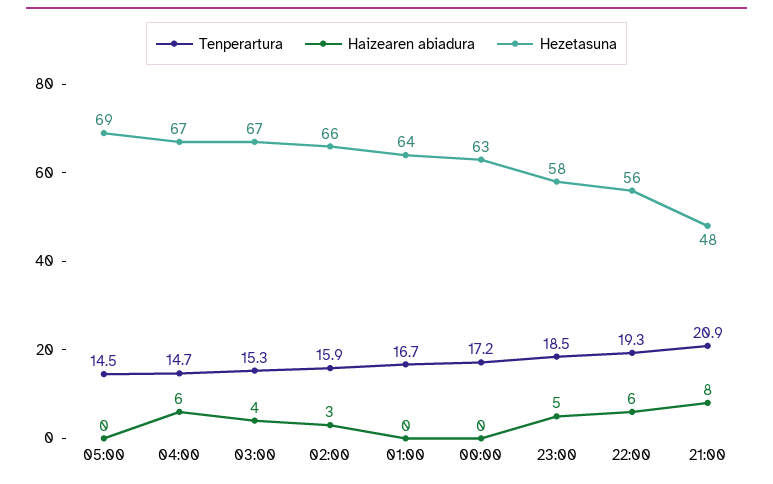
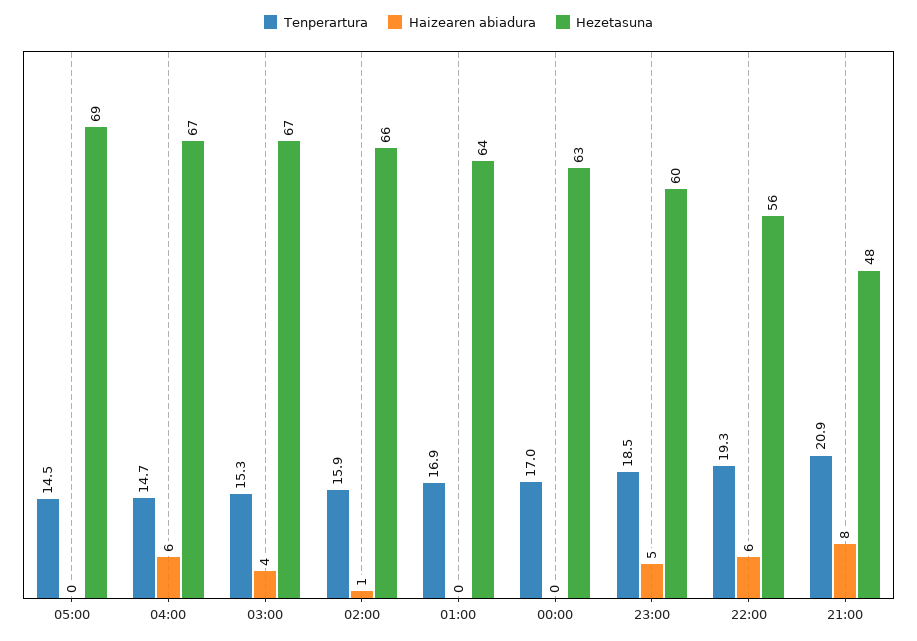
Haizearen abiadura, 02:00: 3 -> 1
Tenperartura, 01:00: 16.7 -> 16.9
Tenperartura, 00:00: 17.2 -> 17
Hezetasuna, 23:00: 58 -> 60

